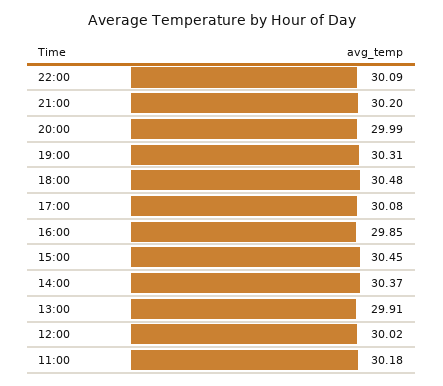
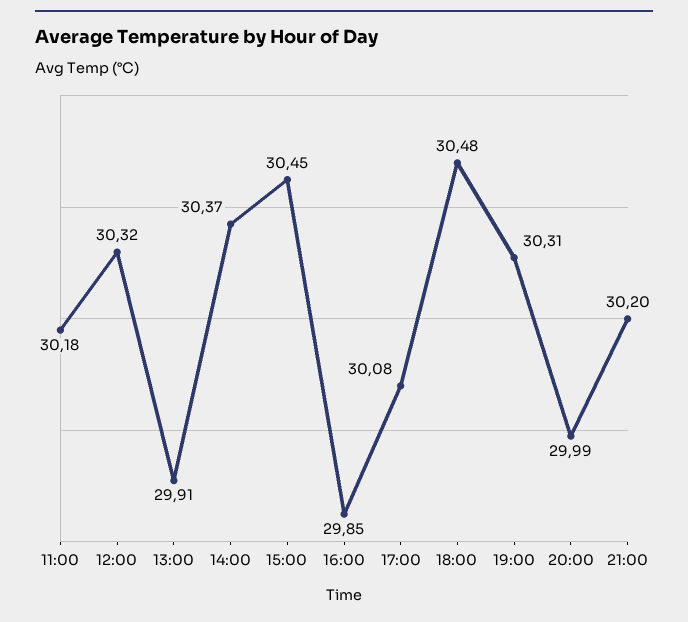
22:00: 30.09 -> none
12:00: 30.02 -> 30.32

